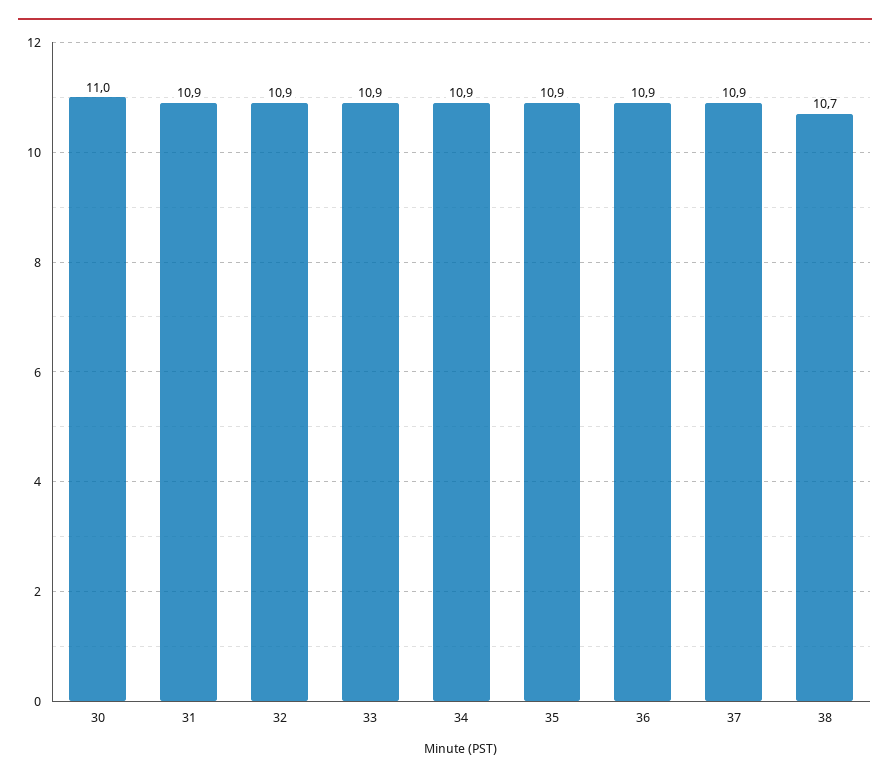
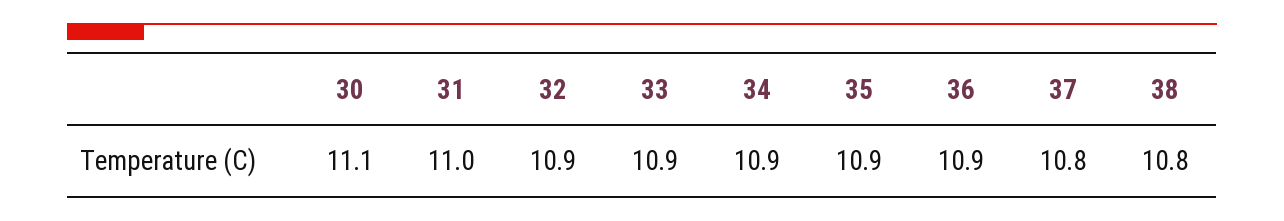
30: 11 -> 11.1
31: 10.9 -> 11
37: 10.9 -> 10.8
38: 10.7 -> 10.8

